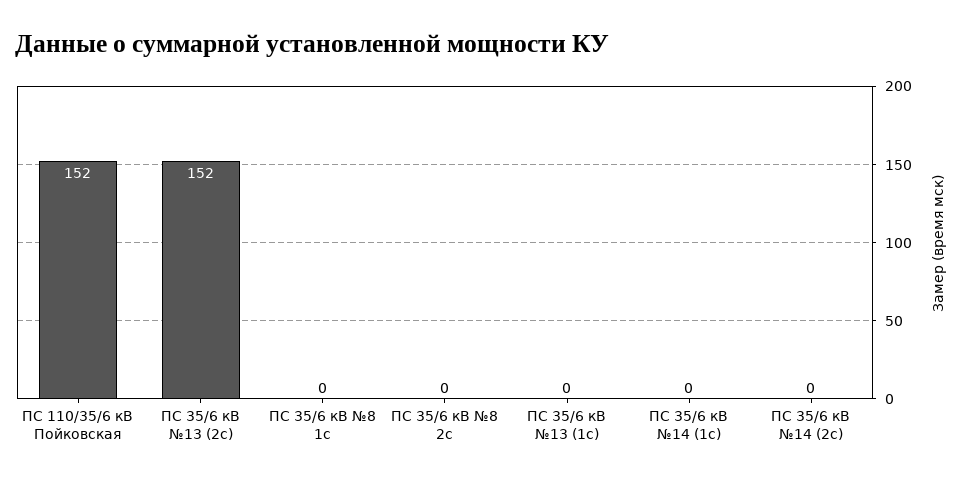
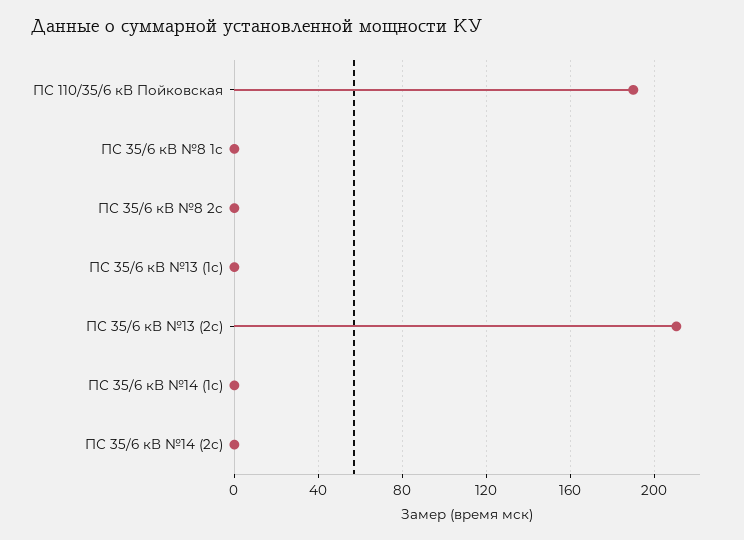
ПС 110/35/6 кВ Пойковская: 152 -> 190
ПС 35/6 кВ №13 (2с): 152 -> 210

